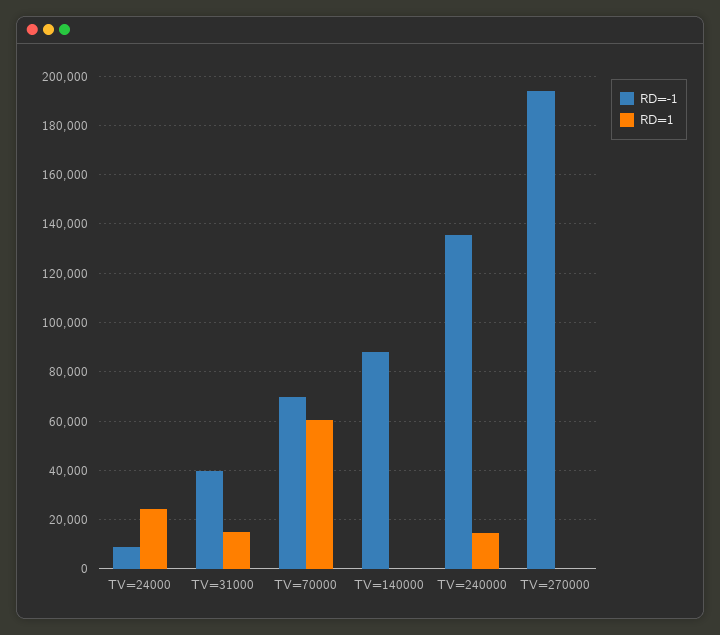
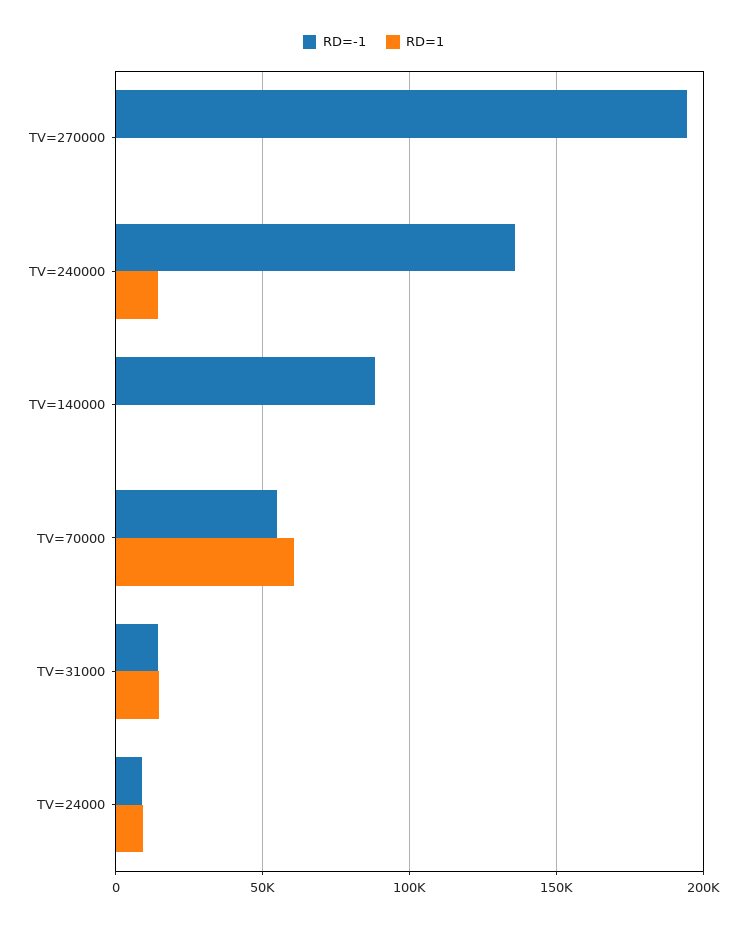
RD=1, TV=24000: 25000 -> 10000
RD=-1, TV=31000: 40000 -> 15000
RD=-1, TV=70000: 70000 -> 55000

